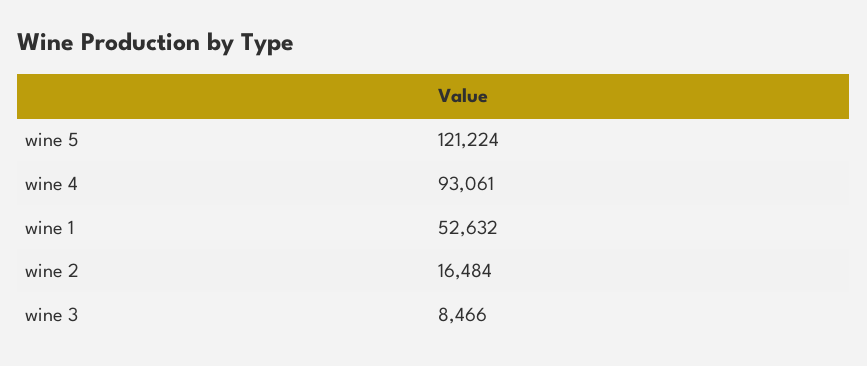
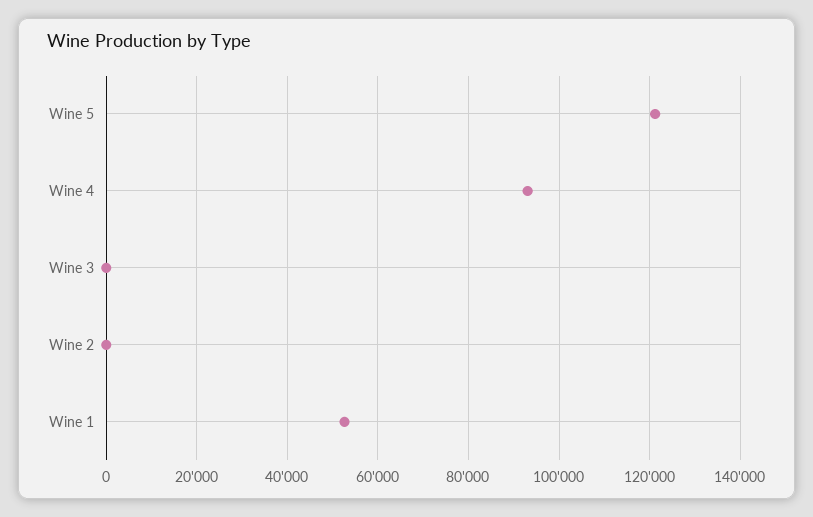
wine 2: 16484 -> 0
wine 3: 8466 -> 0

